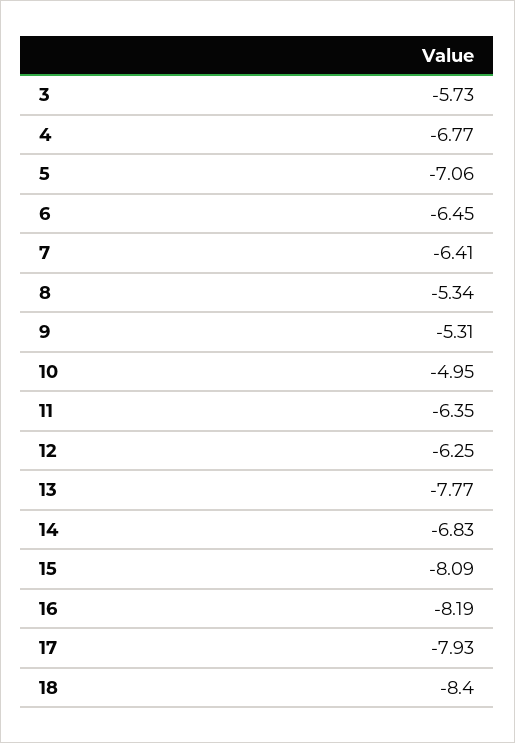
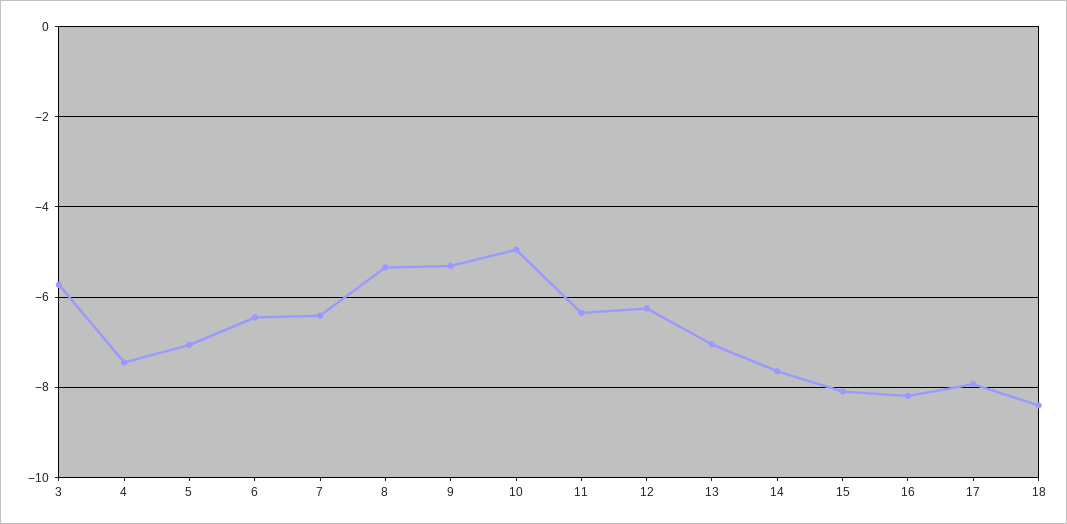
4: -6.77 -> -7.4
13: -7.77 -> -7
14: -6.83 -> -7.6

